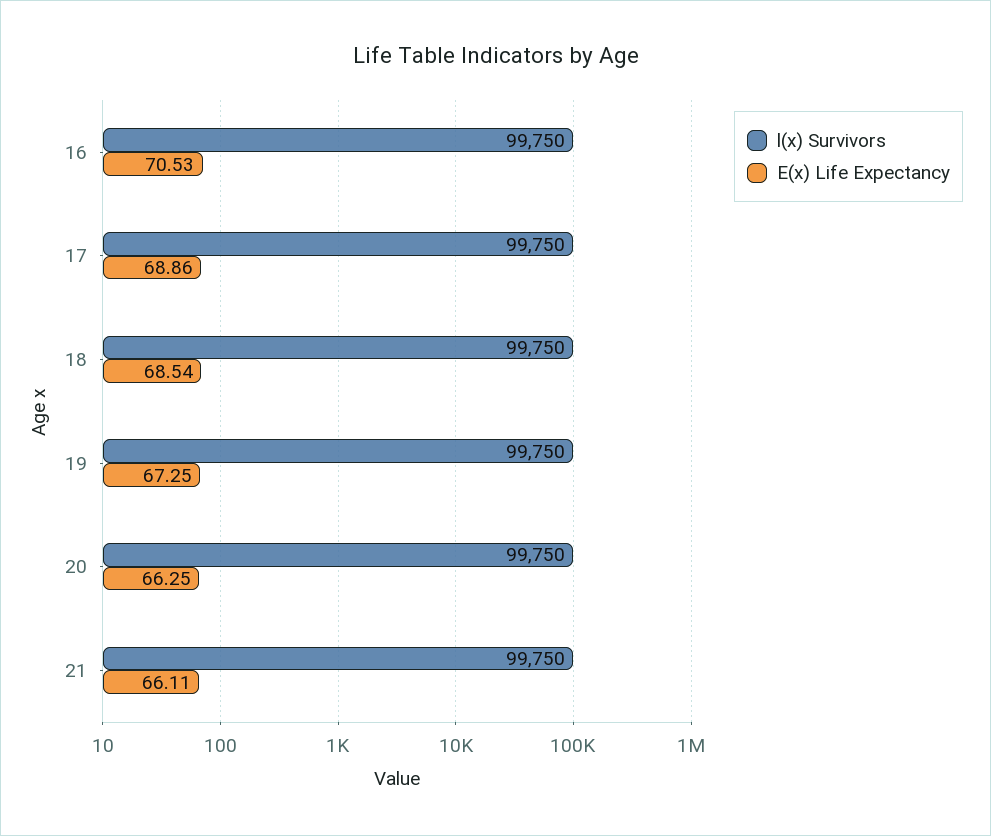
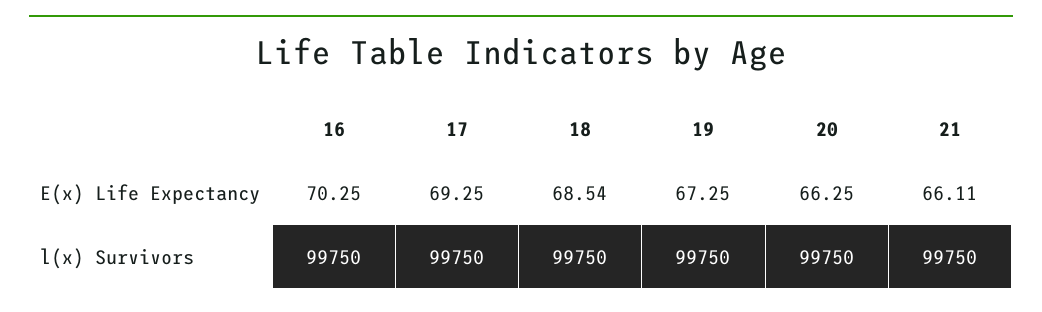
E(x) Life Expectancy, 16: 70.53 -> 70.25
E(x) Life Expectancy, 17: 68.86 -> 69.25

